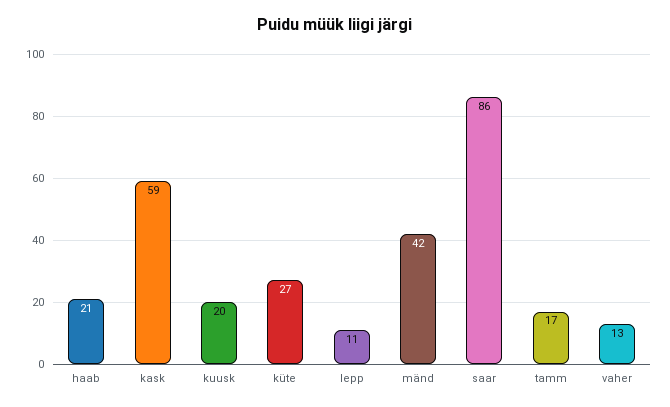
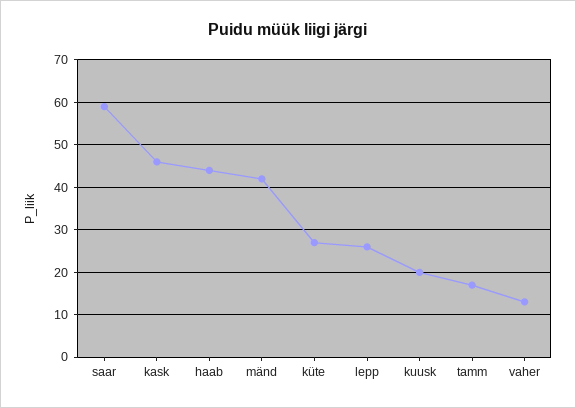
haab: 21 -> 45
kask: 59 -> 45
lepp: 11 -> 25
saar: 86 -> 60

